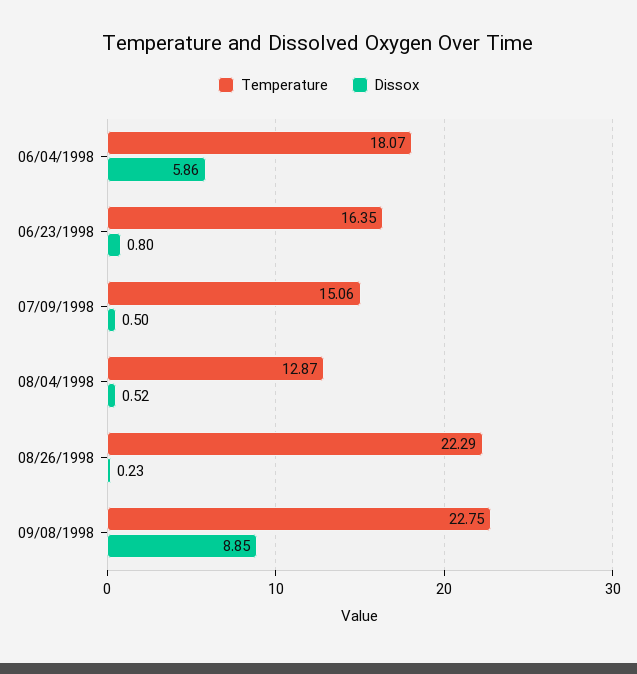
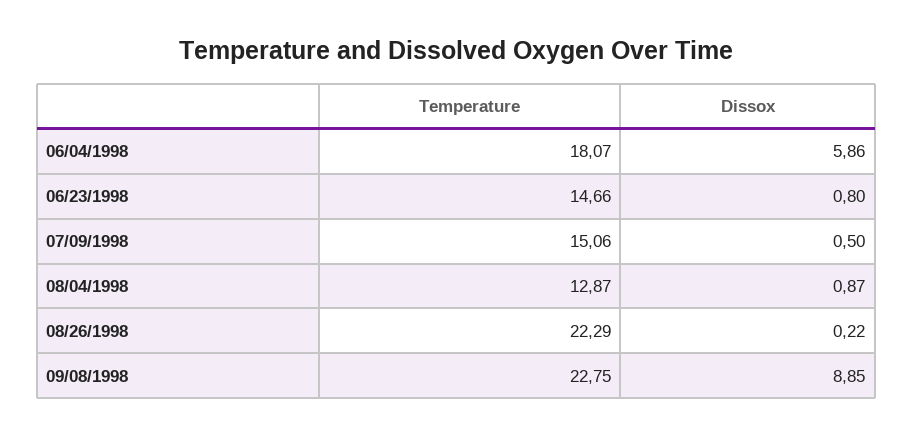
Temperature, 06/23/1998: 16.35 -> 14.66
Dissox, 08/04/1998: 0.52 -> 0.87
Dissox, 08/26/1998: 0.23 -> 0.22

